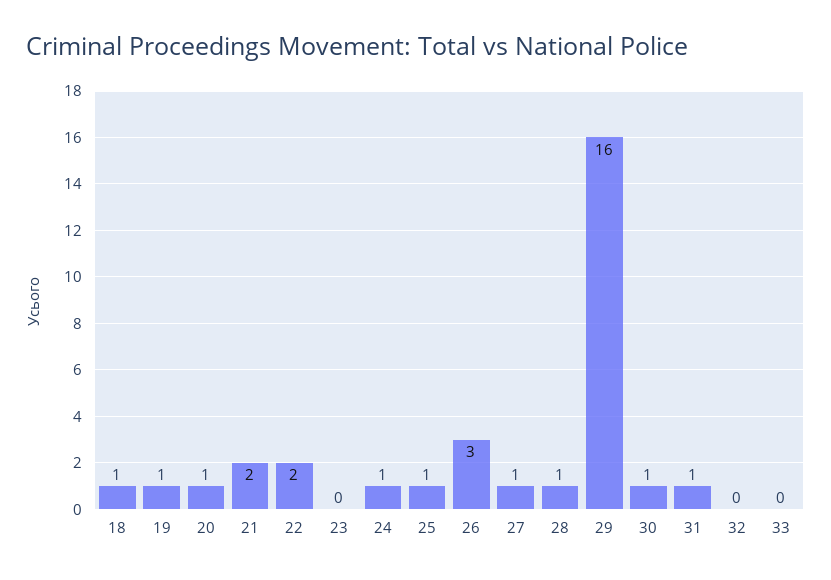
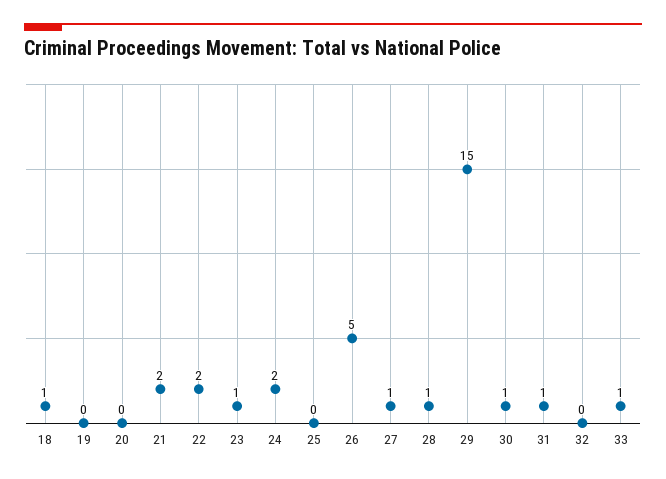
19: 1 -> 0
20: 1 -> 0
23: 0 -> 1
24: 1 -> 2
25: 1 -> 0
26: 3 -> 5
29: 16 -> 15
33: 0 -> 1

